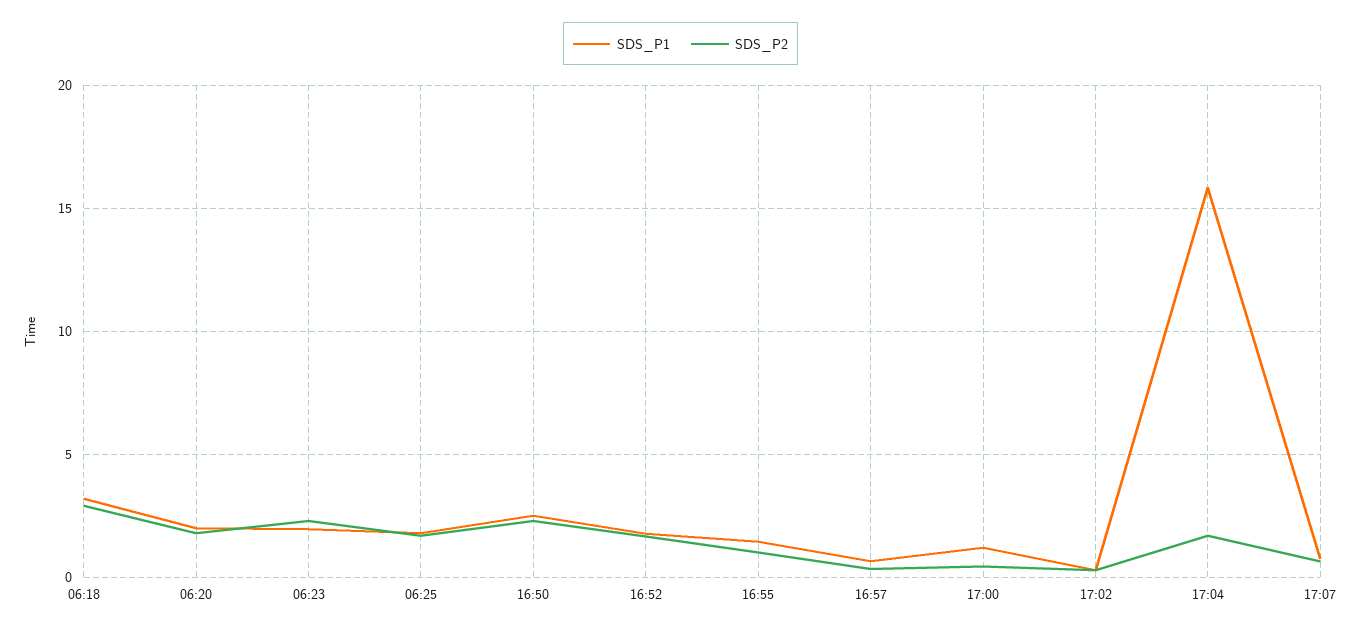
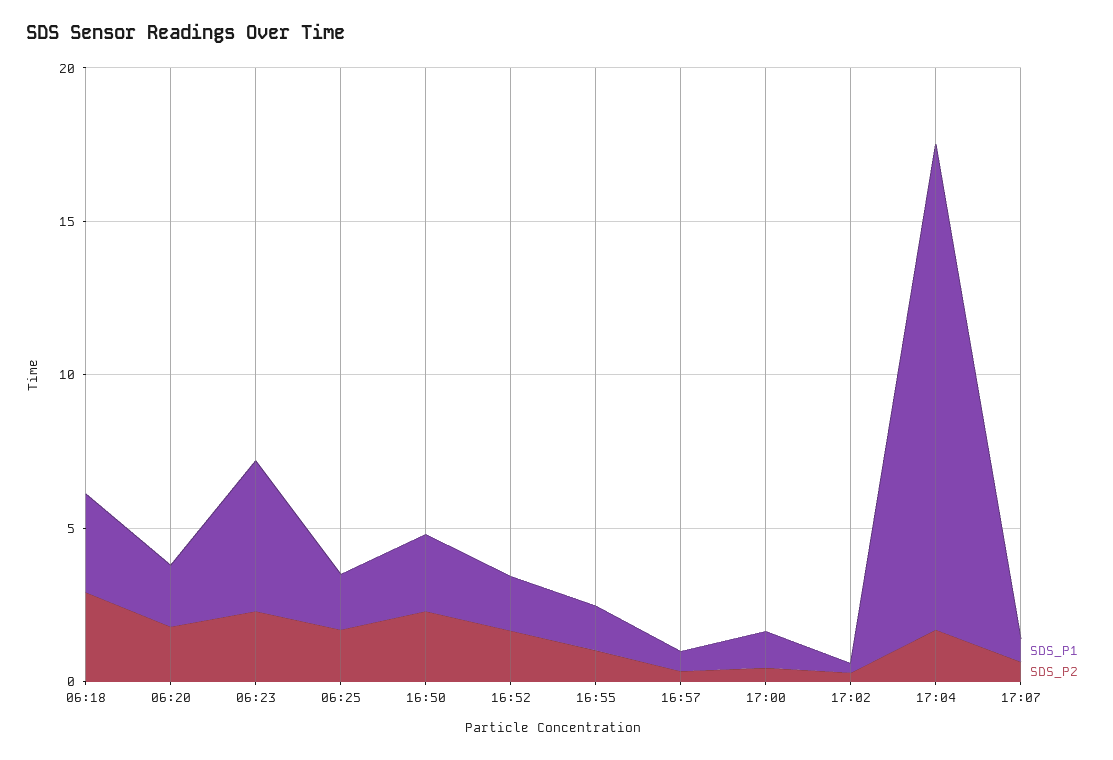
SDS_P1, 06:23: 2 -> 5

